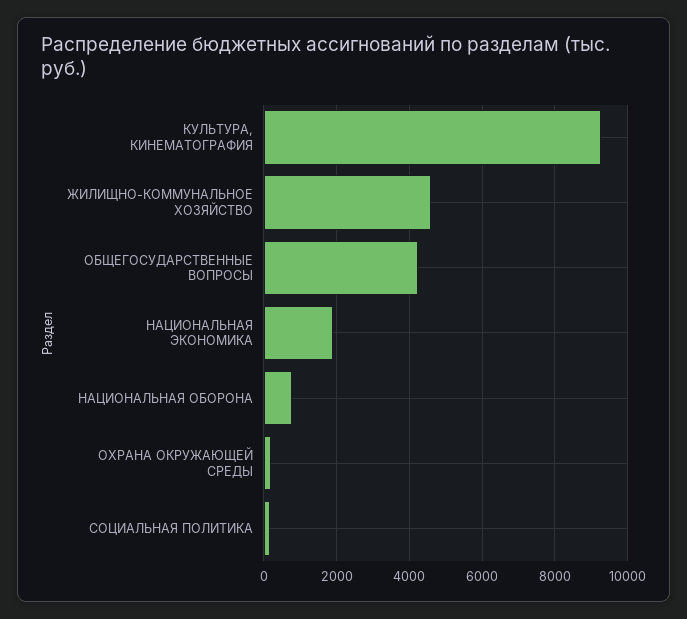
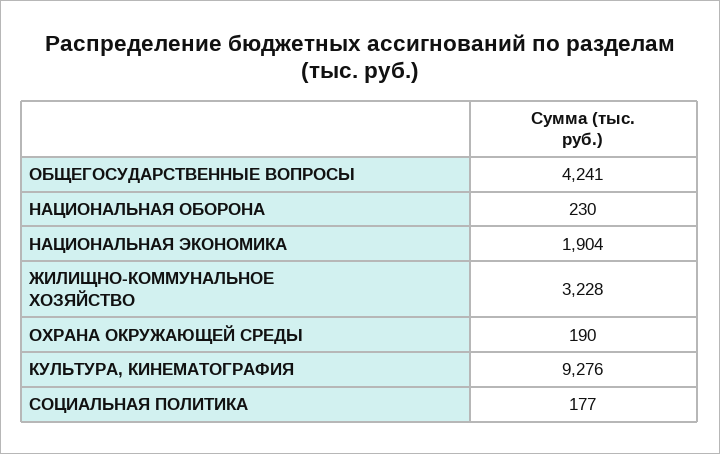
ЖИЛИЩНО-КОММУНАЛЬНОЕ ХОЗЯЙСТВО: 4600 -> 3228
НАЦИОНАЛЬНАЯ ОБОРОНА: 800 -> 230

